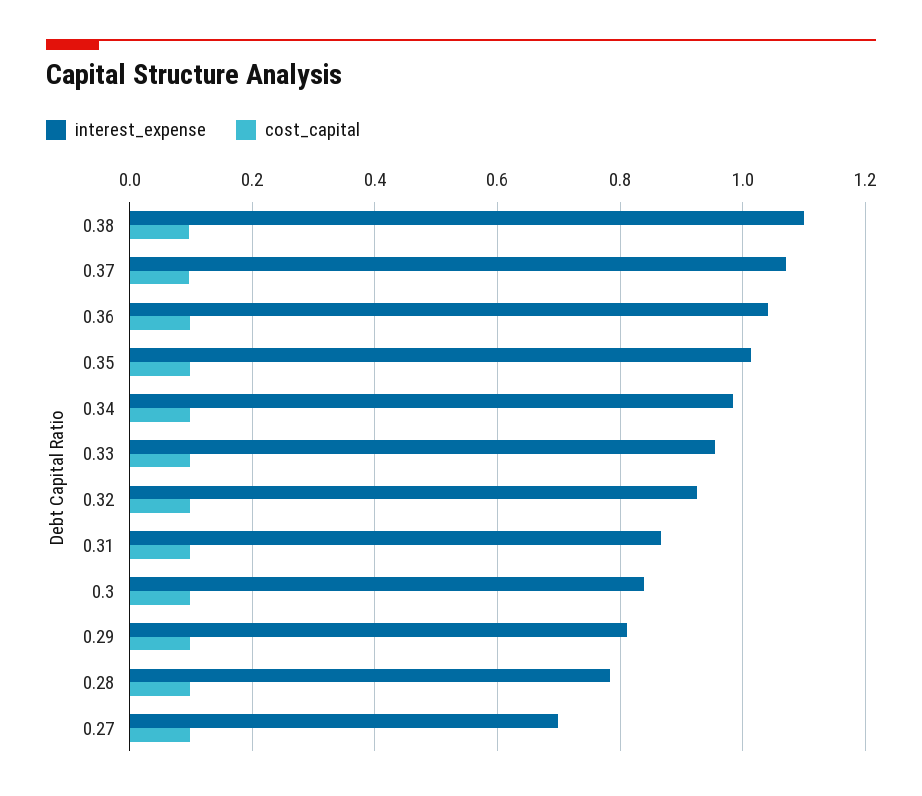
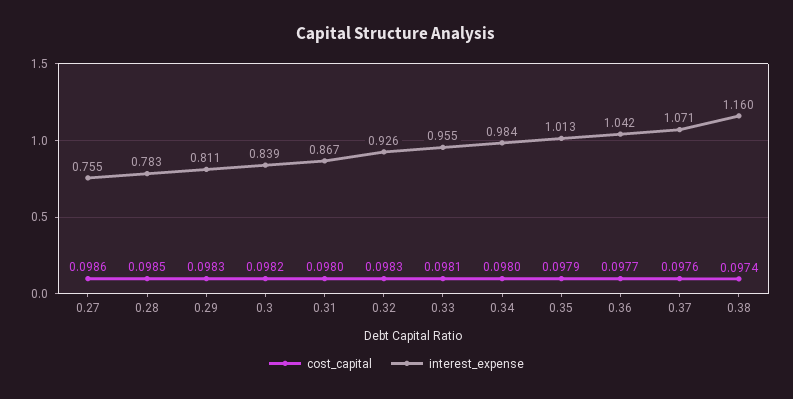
interest_expense, 0.38: 1.1 -> 1.16
interest_expense, 0.27: 0.7 -> 0.755

